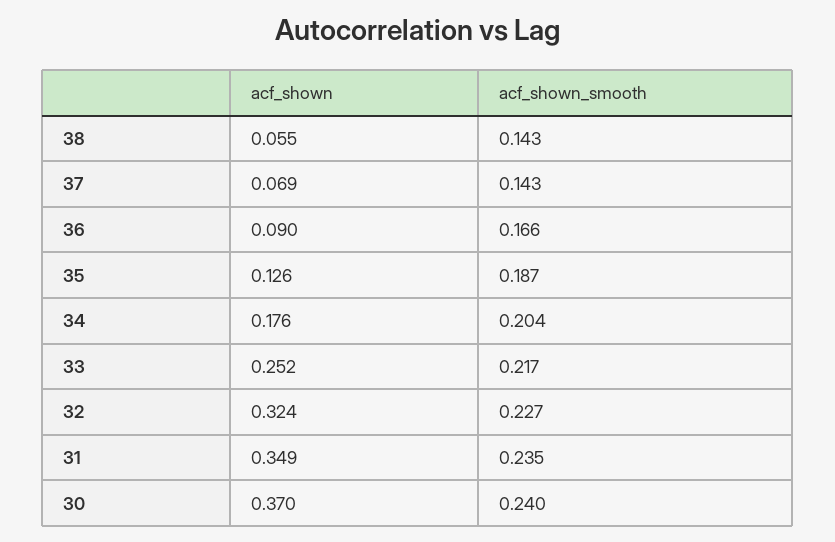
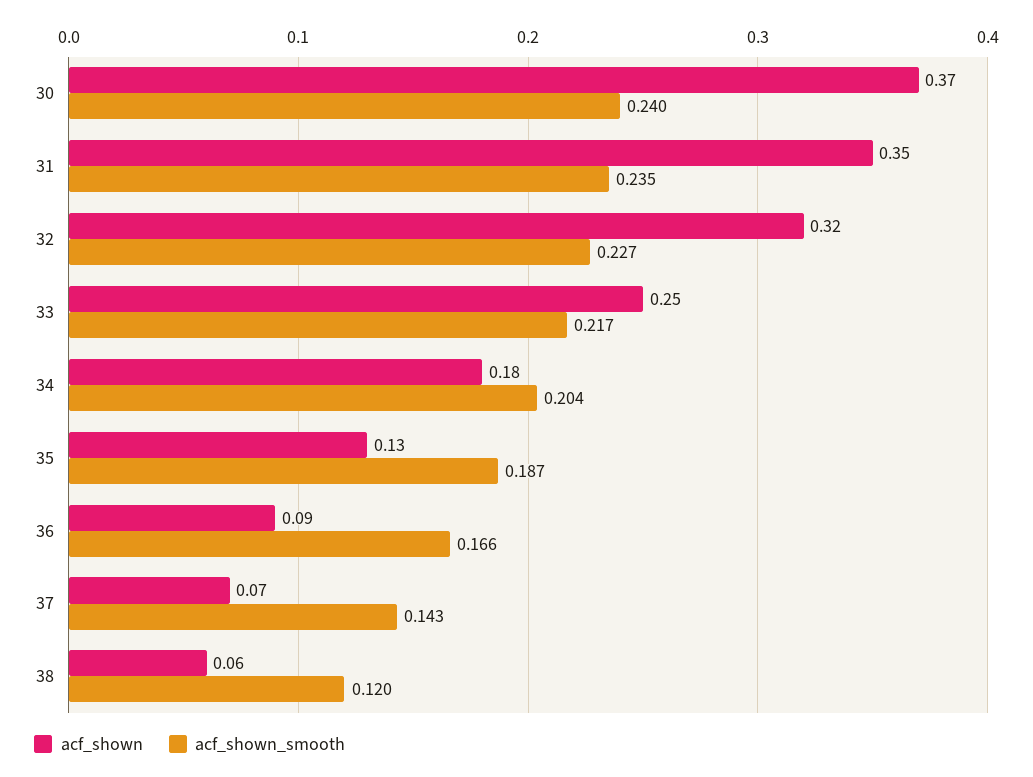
acf_shown_smooth, 38: 0.143 -> 0.12

